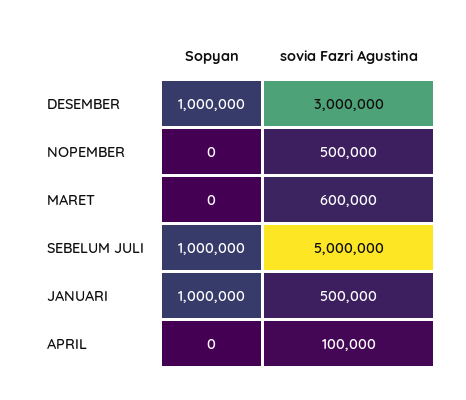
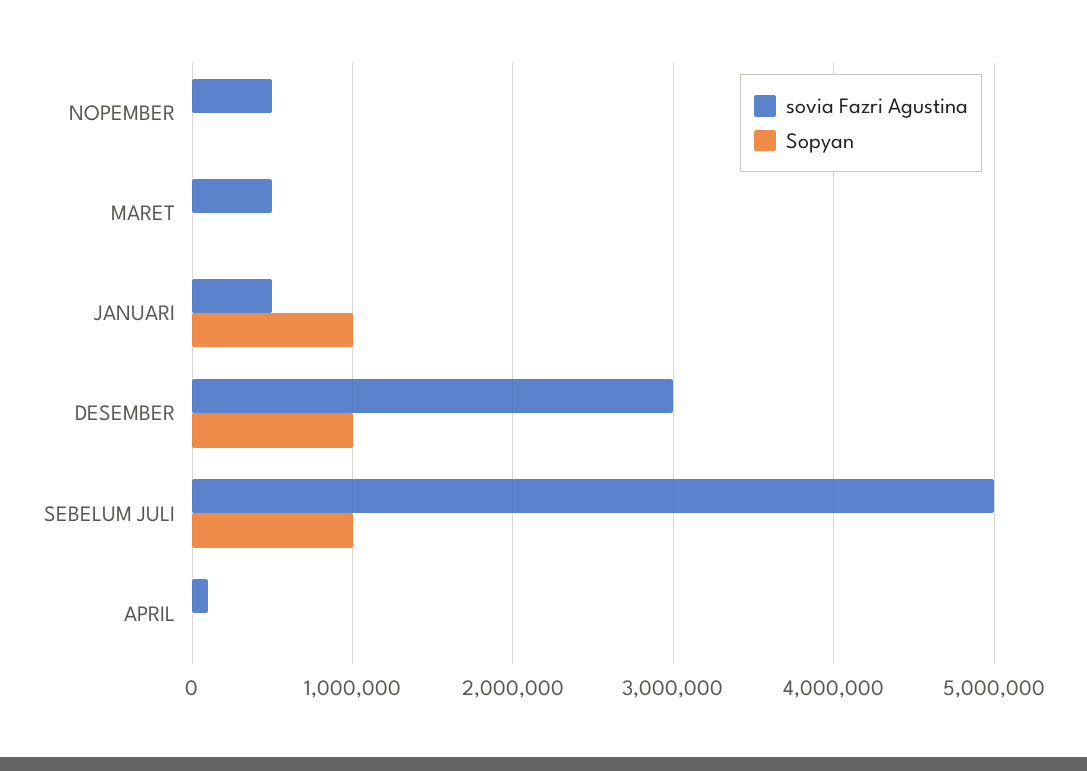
sovia Fazri Agustina, MARET: 600000 -> 500000

